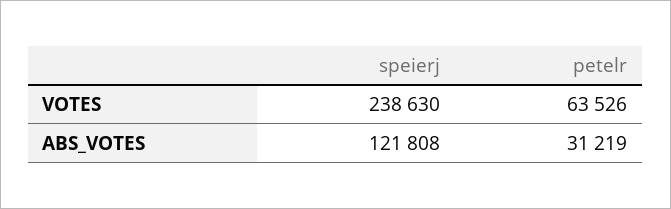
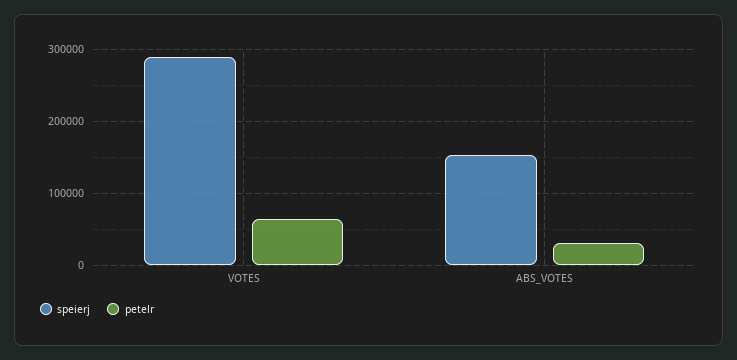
speierj, VOTES: 238630 -> 290000
speierj, ABS_VOTES: 121808 -> 150000

